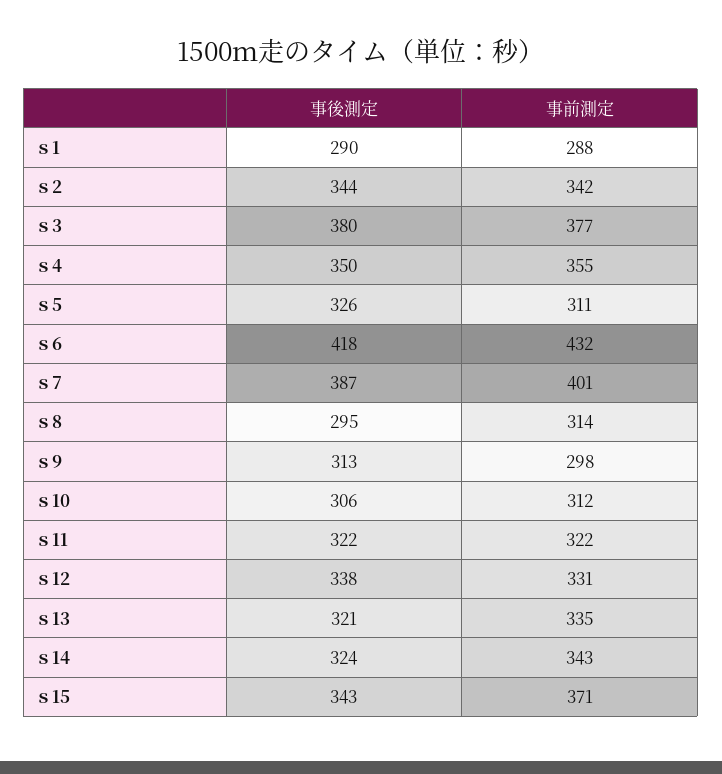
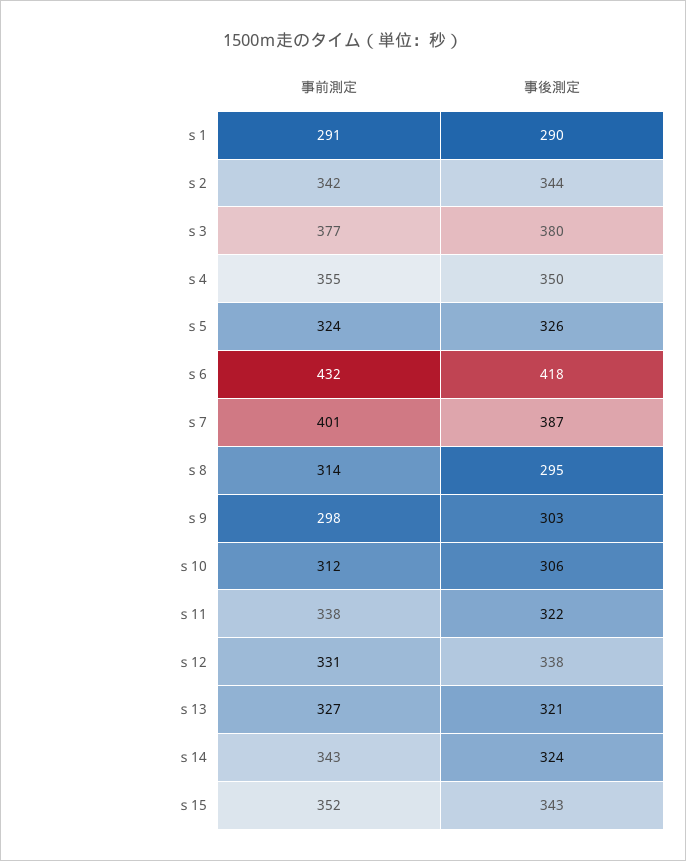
事前測定, ｓ1: 288 -> 291
事前測定, ｓ5: 311 -> 324
事後測定, ｓ9: 313 -> 303
事前測定, ｓ11: 322 -> 338
事前測定, ｓ13: 335 -> 327
事前測定, ｓ15: 371 -> 352

